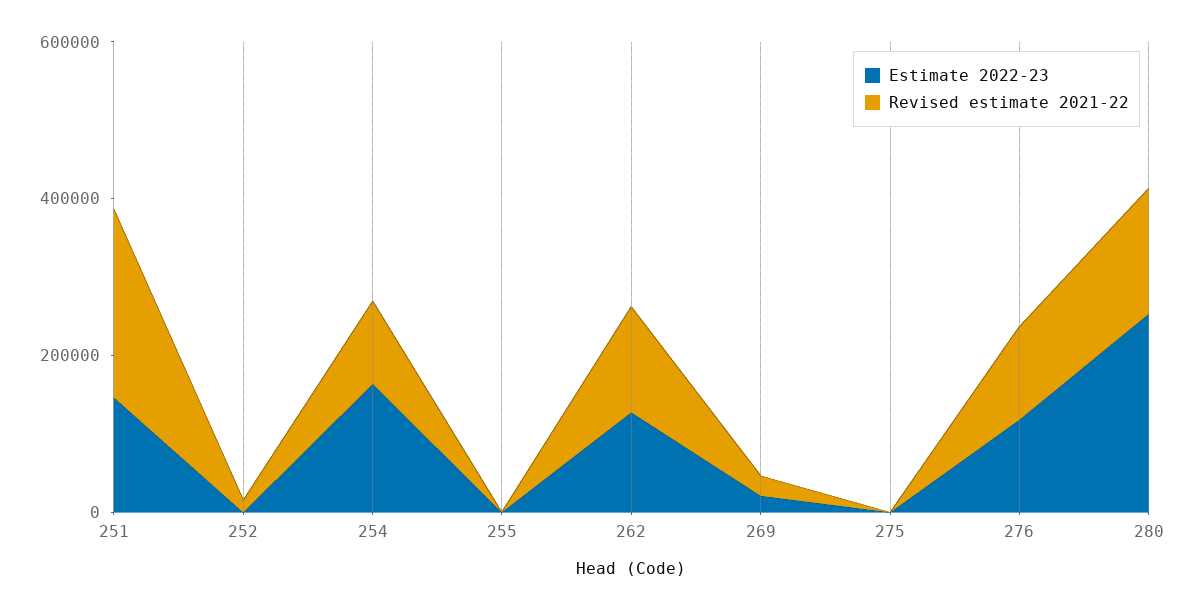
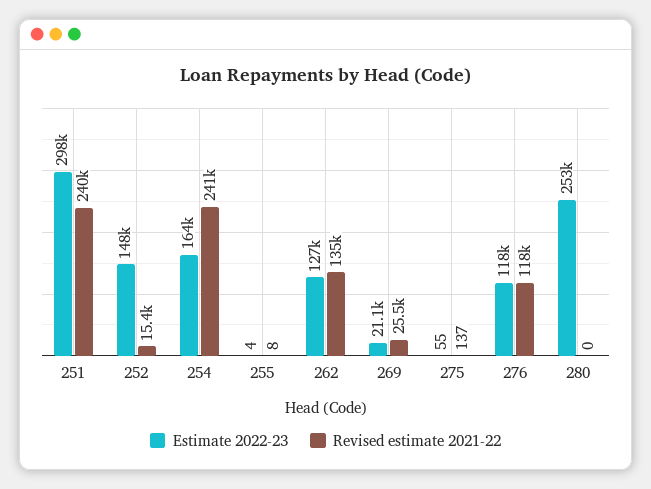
Estimate 2022-23, 251: 150000 -> 298000
Estimate 2022-23, 252: 0 -> 148000
Revised estimate 2021-22, 254: 100000 -> 241000
Revised estimate 2021-22, 280: 150000 -> 0

